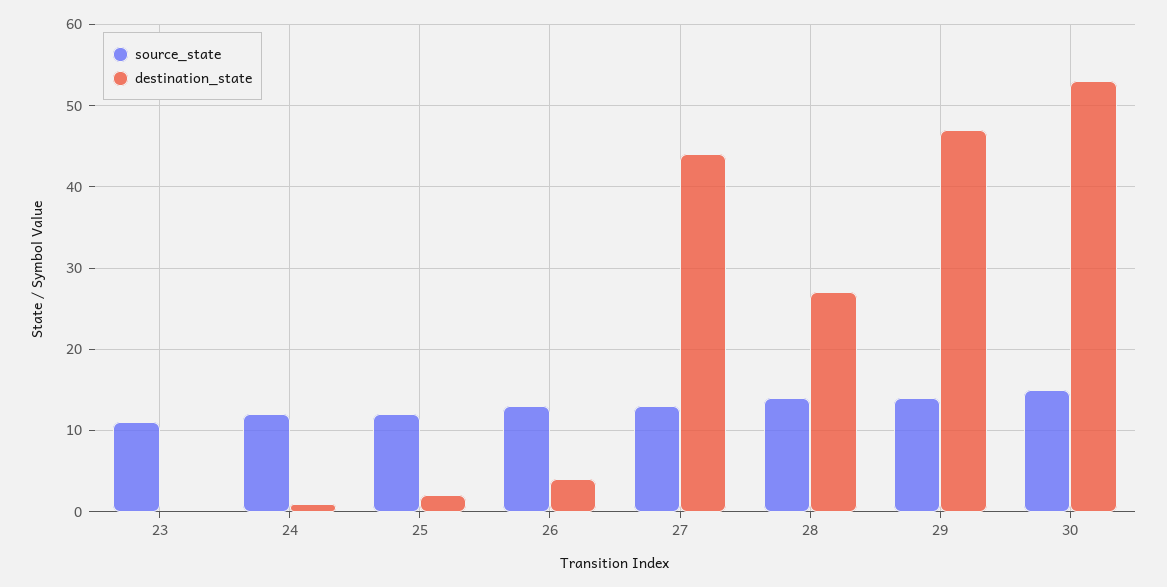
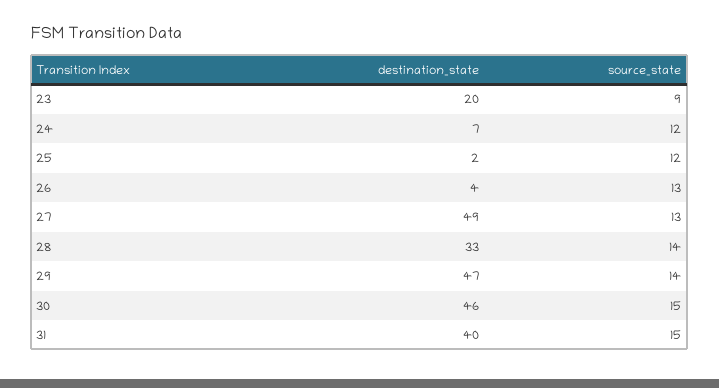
source_state, 23: 11 -> 9
destination_state, 23: 0 -> 20
destination_state, 24: 1 -> 7
destination_state, 27: 44 -> 49
destination_state, 28: 27 -> 33
destination_state, 30: 53 -> 46
destination_state, 31: none -> 40
source_state, 31: none -> 15

